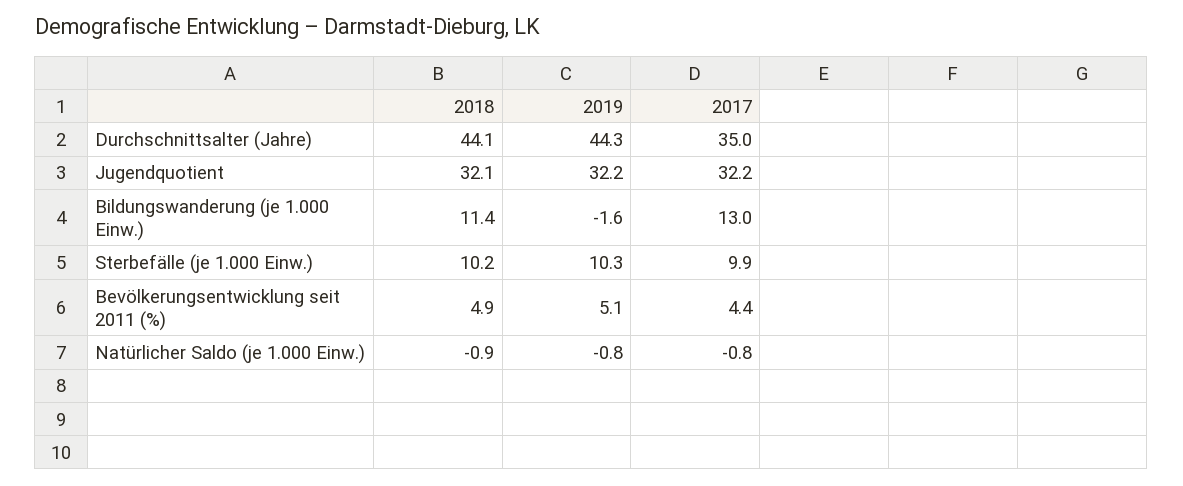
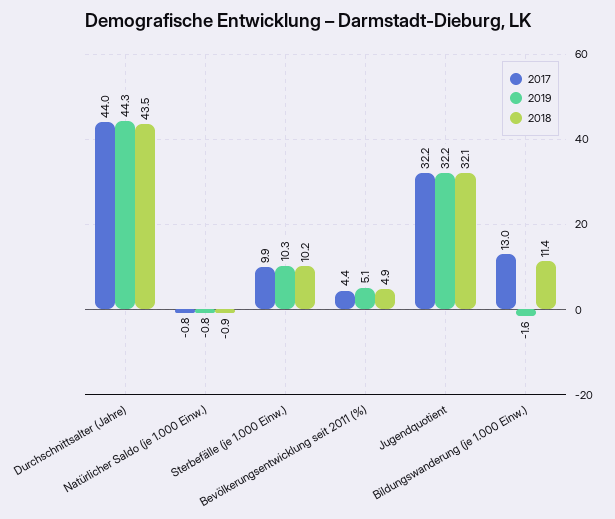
2018, Durchschnittsalter (Jahre): 44.1 -> 43.5
2017, Durchschnittsalter (Jahre): 35 -> 44

